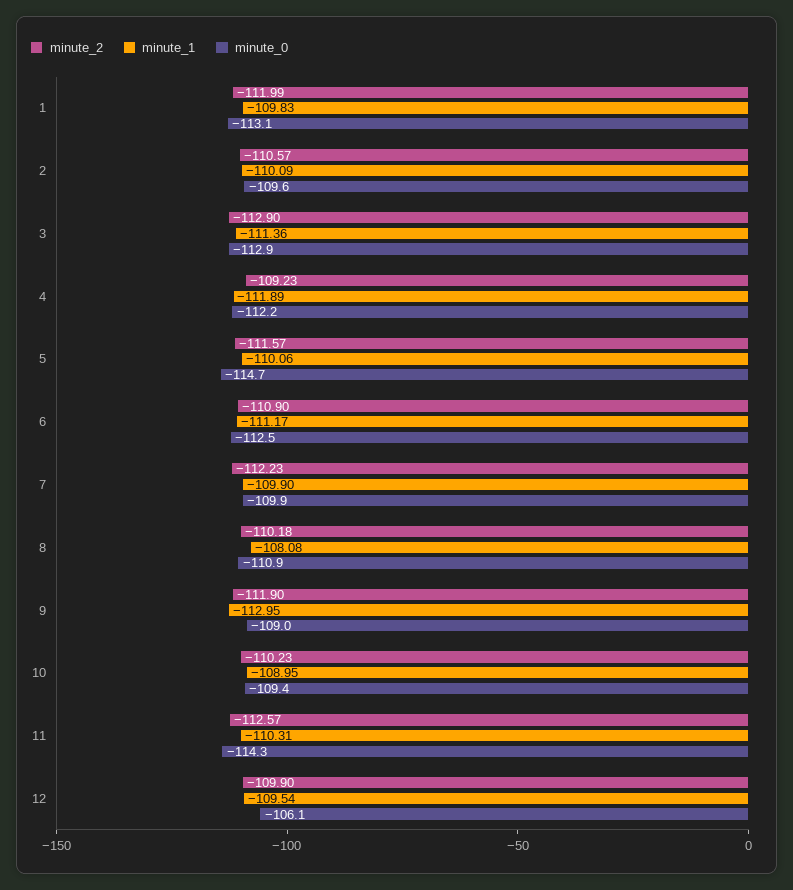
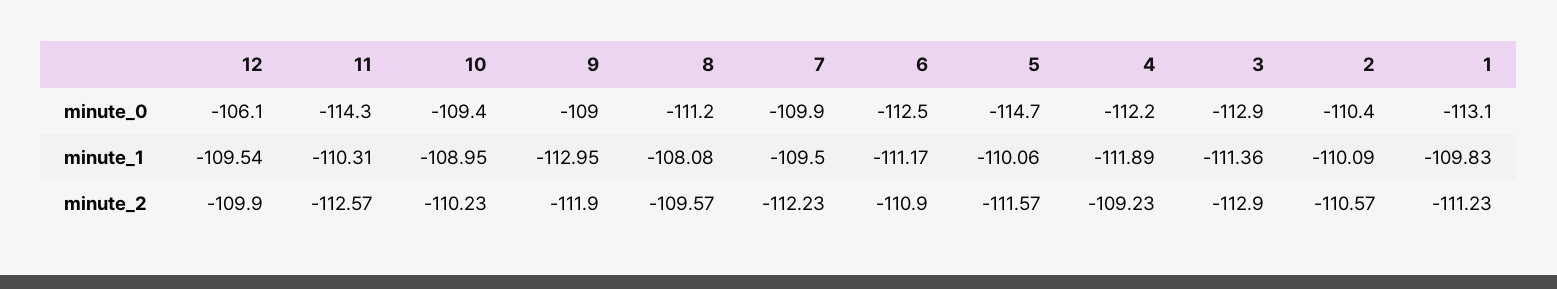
minute_2, 1: -111.99 -> -111.23
minute_0, 2: -109.6 -> -110.4
minute_1, 7: -109.9 -> -109.5
minute_2, 8: -110.18 -> -109.57
minute_0, 8: -110.9 -> -111.2

